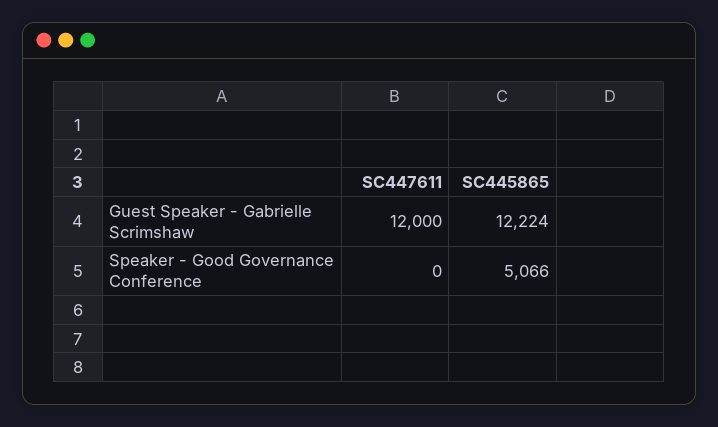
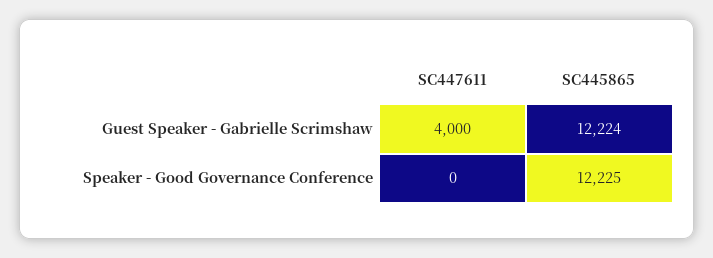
SC447611, Guest Speaker - Gabrielle Scrimshaw: 12000 -> 4000
SC445865, Speaker - Good Governance Conference: 5066 -> 12225

